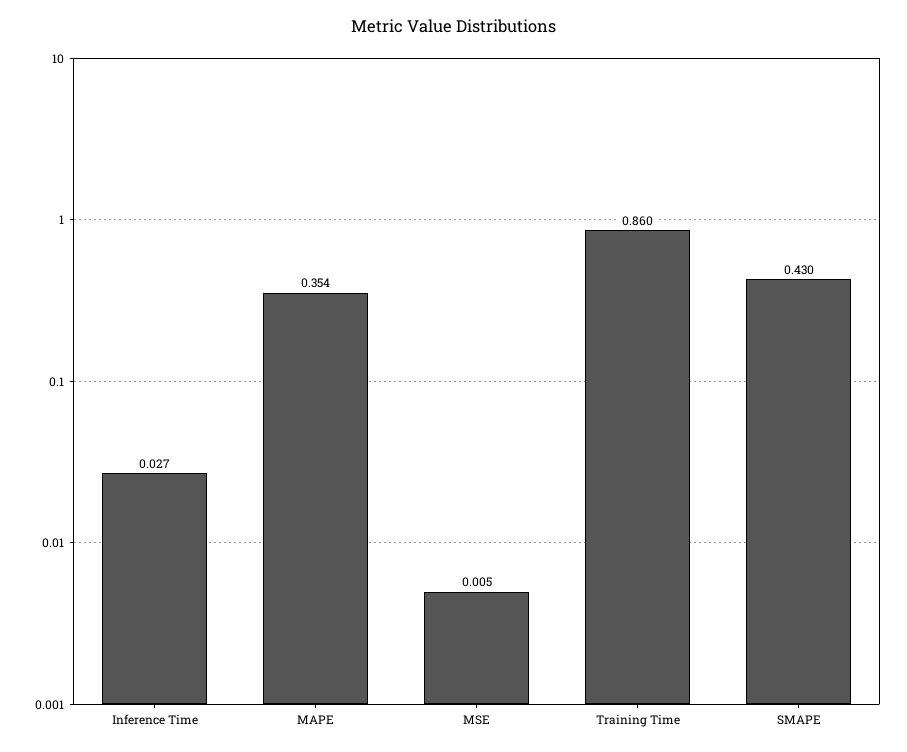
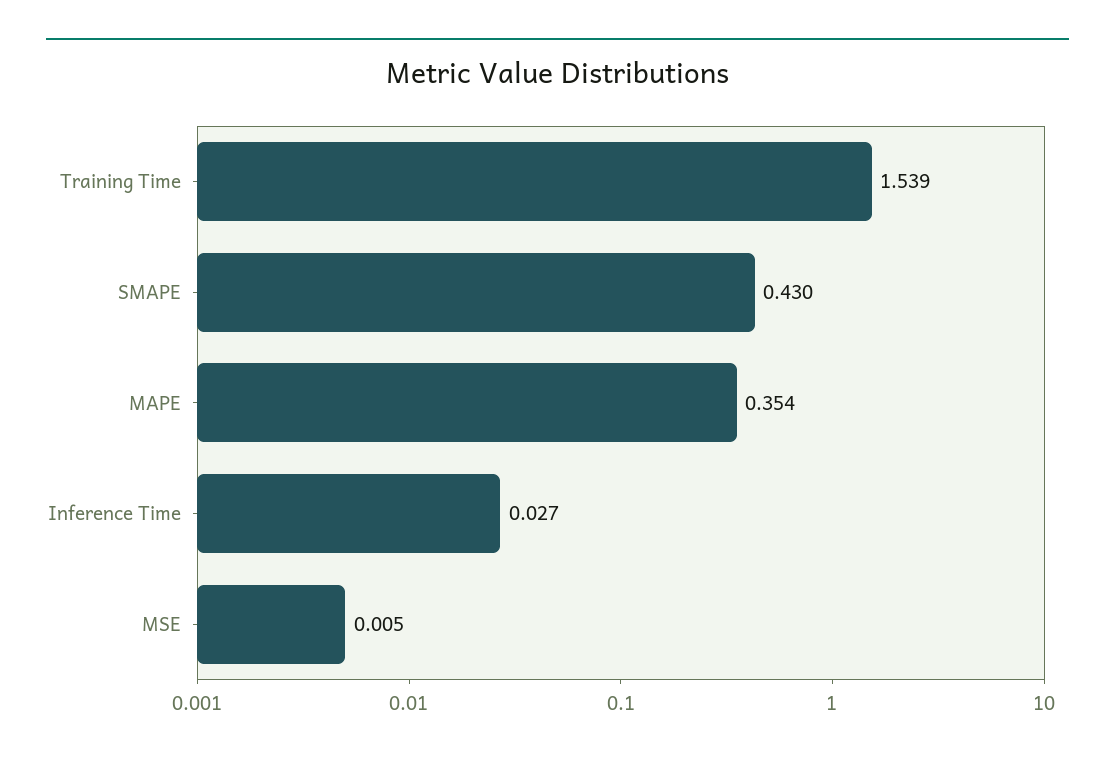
Training Time: 0.86 -> 1.539

